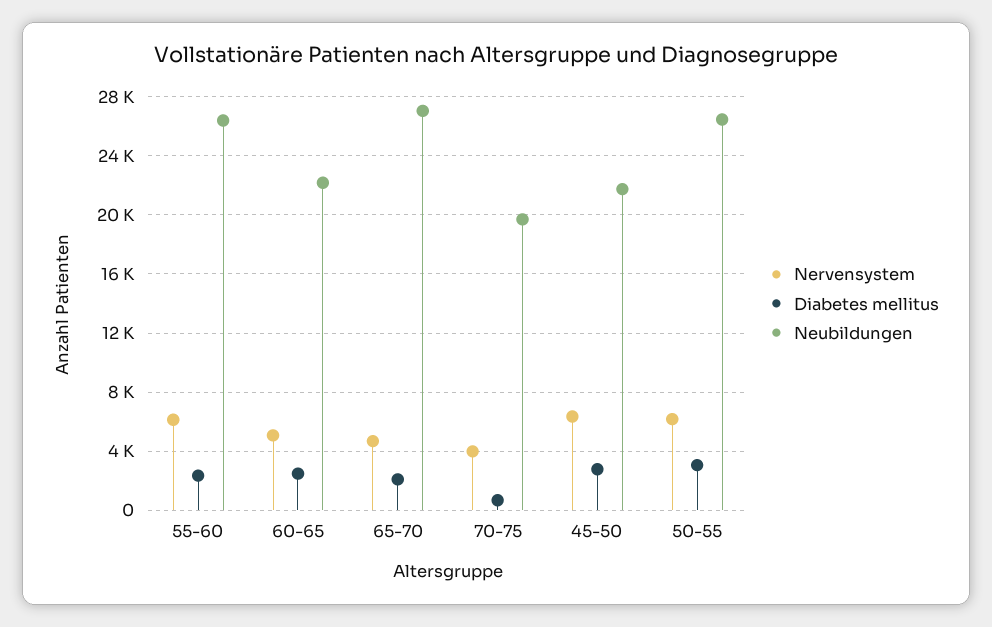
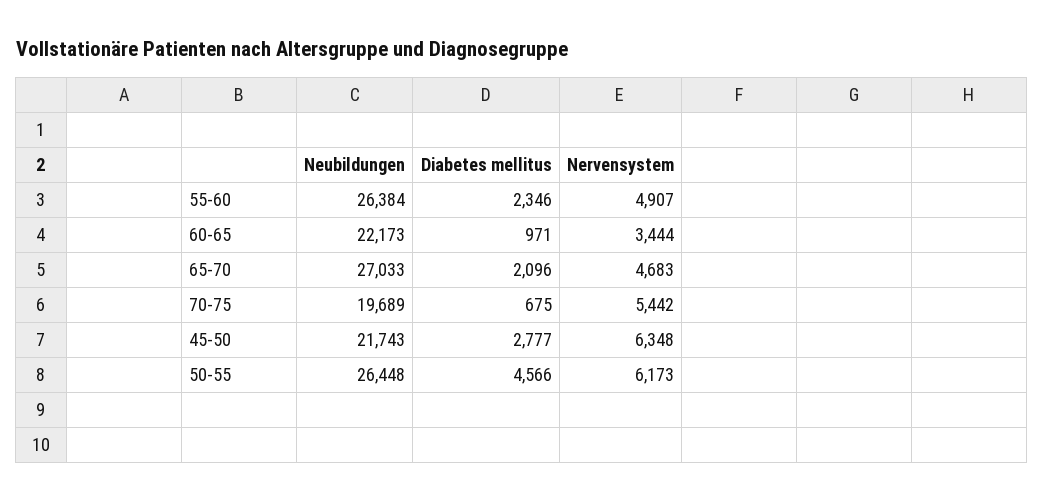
Nervensystem, 55-60: 6000 -> 4907
Nervensystem, 60-65: 5000 -> 3444
Diabetes mellitus, 60-65: 2500 -> 971
Nervensystem, 70-75: 4000 -> 5442
Diabetes mellitus, 50-55: 3000 -> 4566

